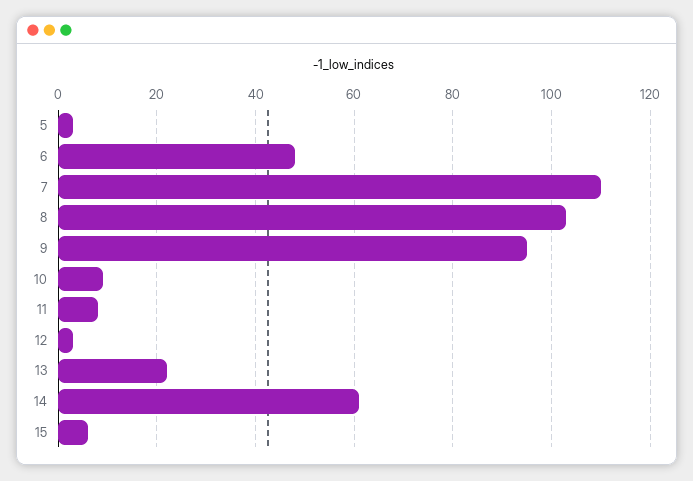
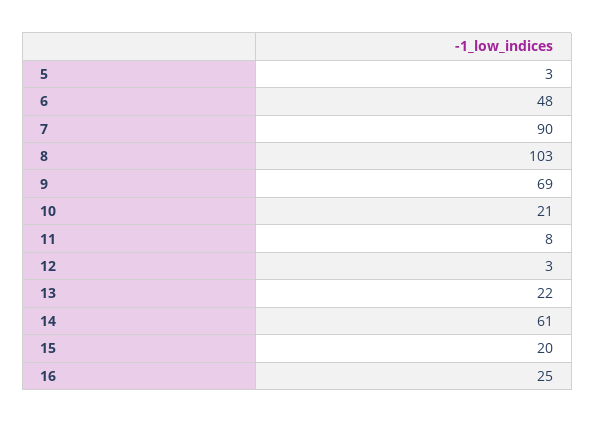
7: 110 -> 90
9: 95 -> 69
10: 10 -> 21
15: 5 -> 20
16: none -> 25

